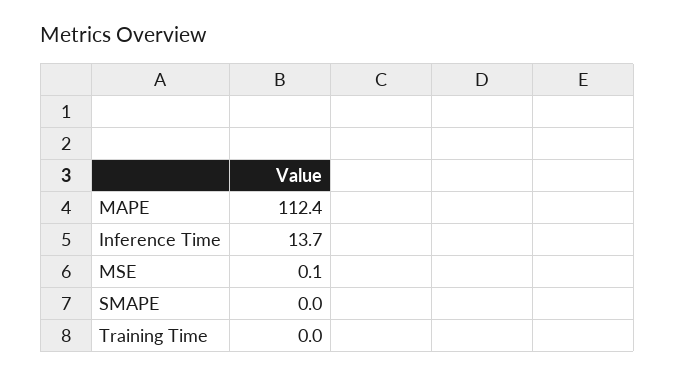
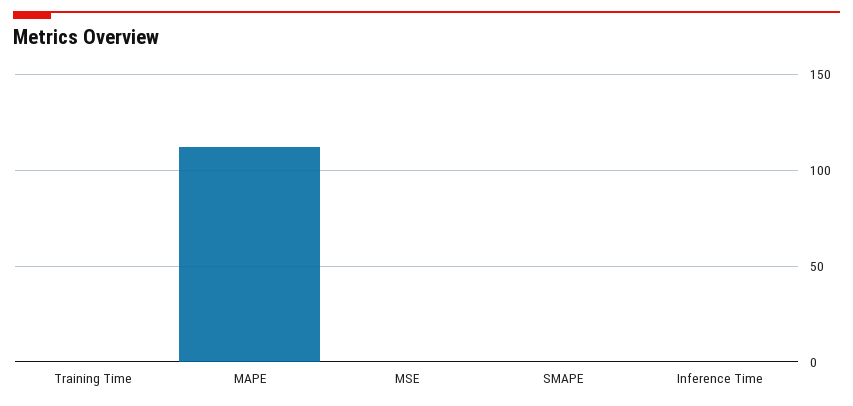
Inference Time: 13.7 -> 0

